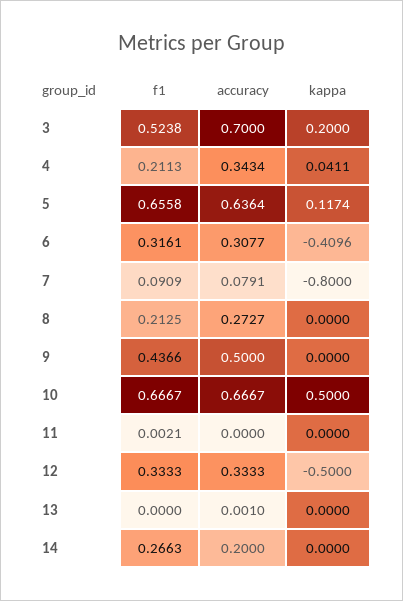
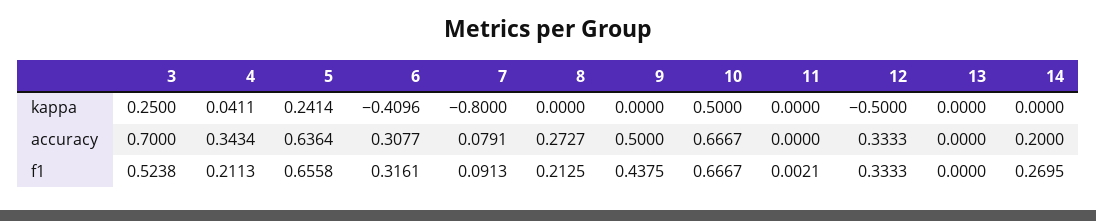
kappa, 3: 0.2 -> 0.25
kappa, 5: 0.1174 -> 0.2414
f1, 7: 0.0909 -> 0.0913
f1, 9: 0.4366 -> 0.4375
accuracy, 13: 0.001 -> 0
f1, 14: 0.2663 -> 0.2695

